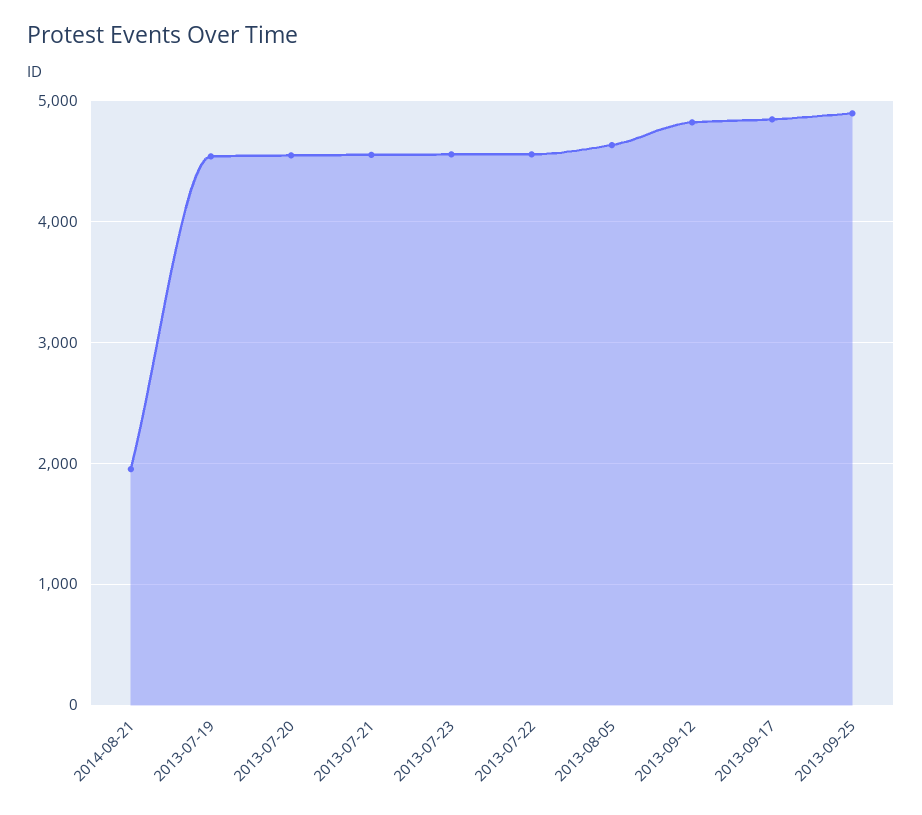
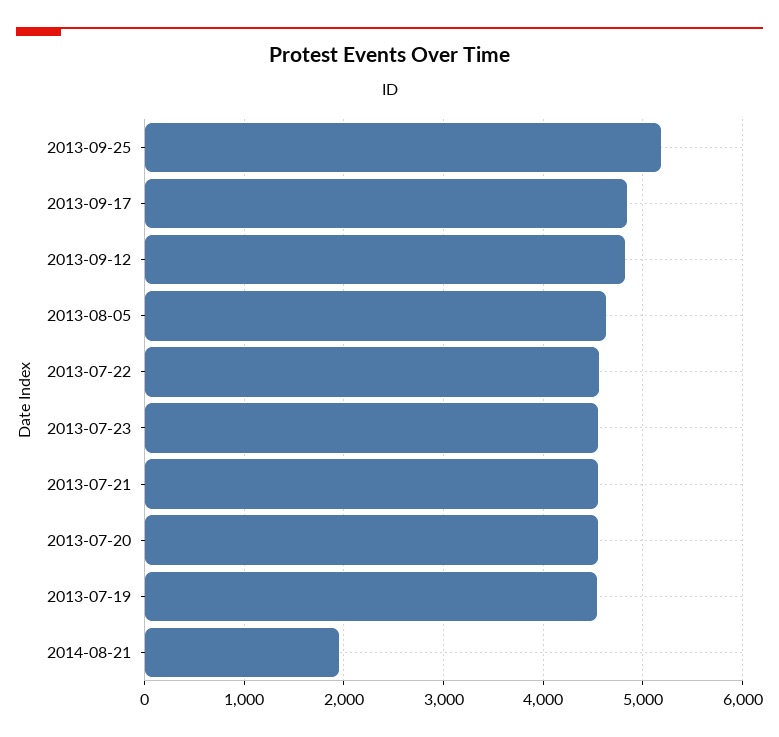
2013-09-25: 4900 -> 5200

